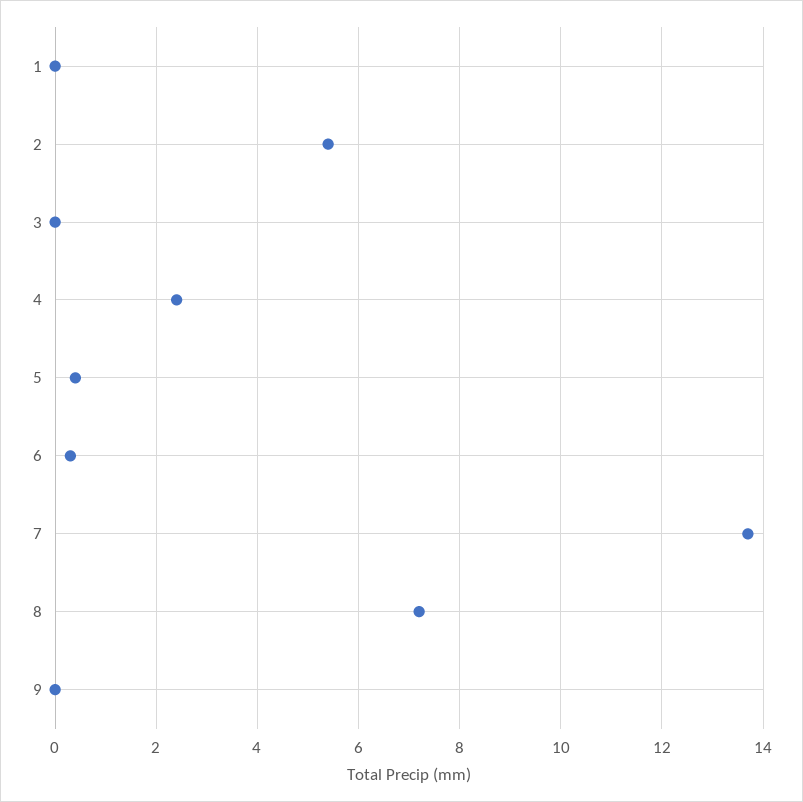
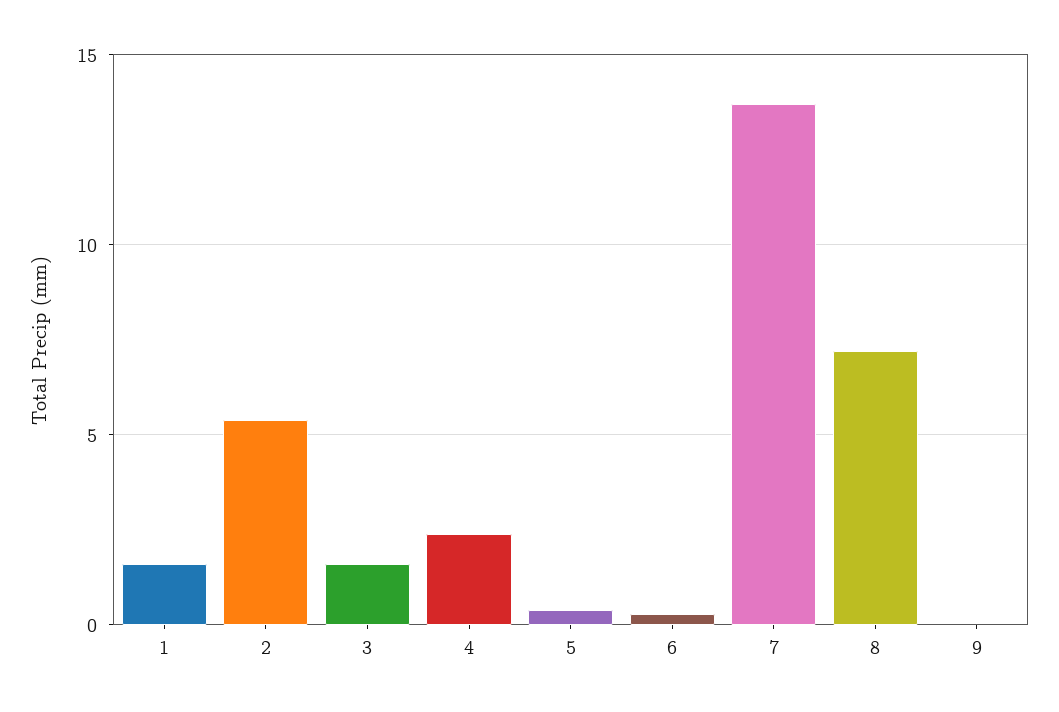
1: 0 -> 1.5
3: 0 -> 1.5

